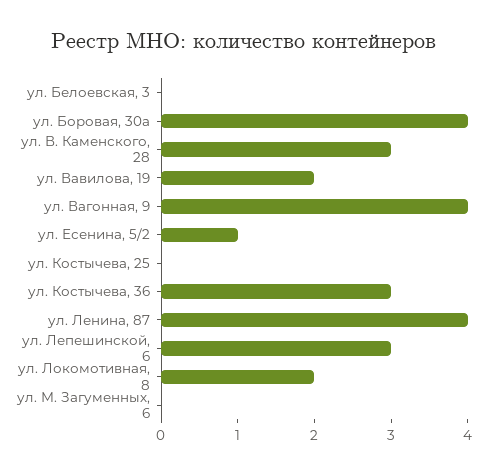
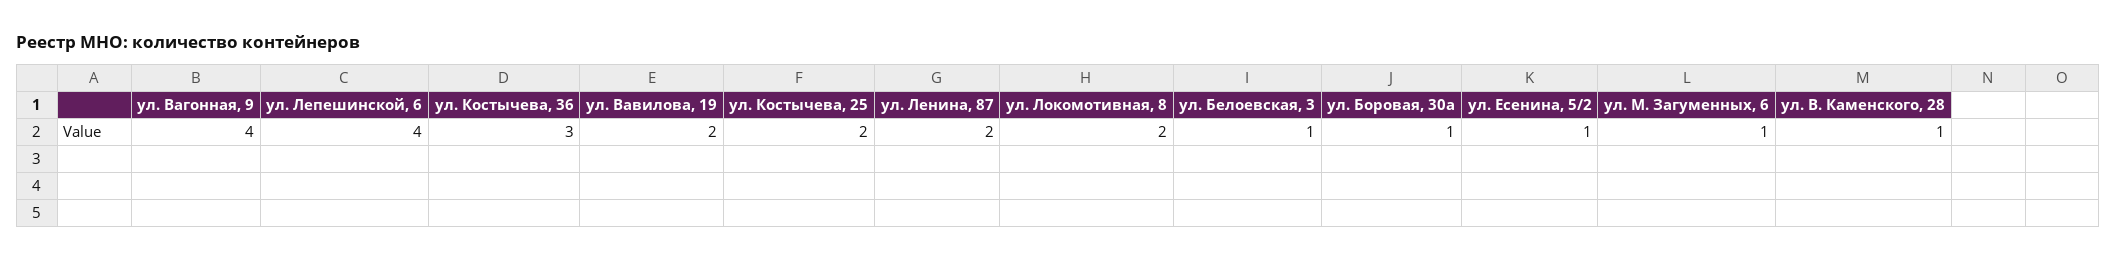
ул. Белоевская, 3: 0 -> 1
ул. Боровая, 30а: 4 -> 1
ул. В. Каменского, 28: 3 -> 1
ул. Костычева, 25: 0 -> 2
ул. Ленина, 87: 4 -> 2
ул. Лепешинской, 6: 3 -> 4
ул. М. Загуменных, 6: 0 -> 1

